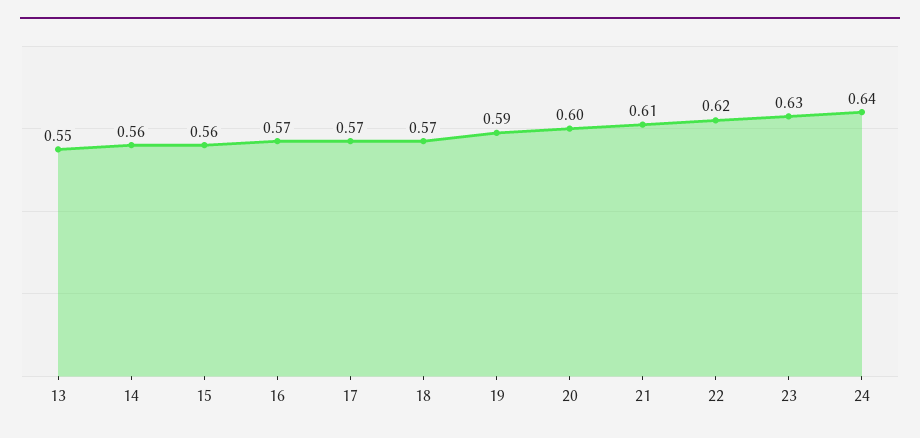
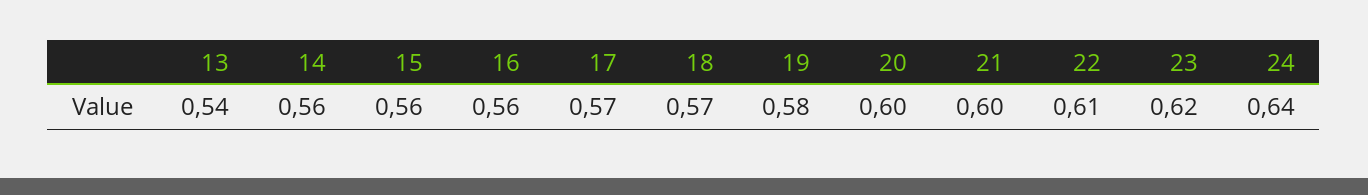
13: 0.55 -> 0.54
16: 0.57 -> 0.56
19: 0.59 -> 0.58
21: 0.61 -> 0.6
22: 0.62 -> 0.61
23: 0.63 -> 0.62

